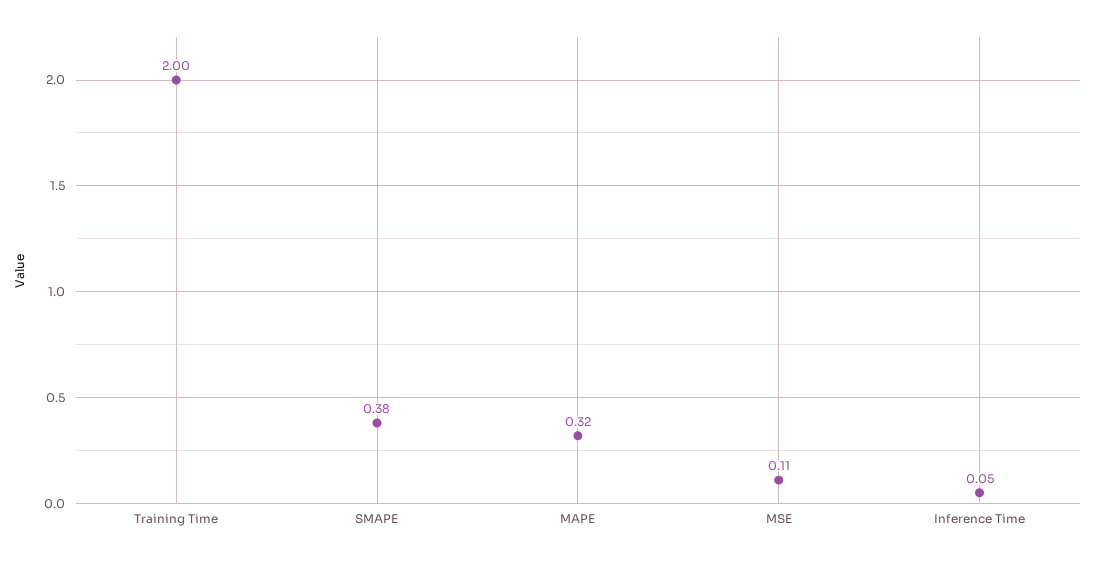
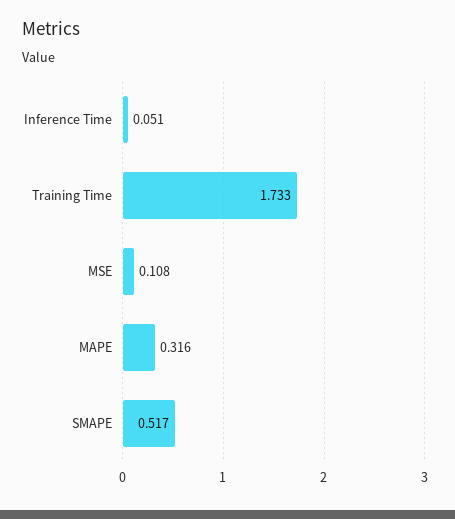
Training Time: 2 -> 1.733
SMAPE: 0.38 -> 0.517

